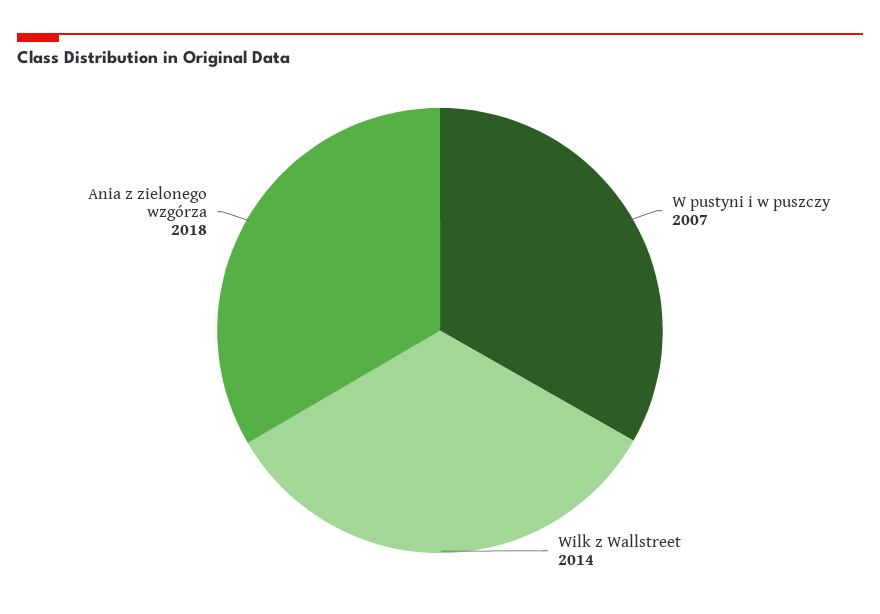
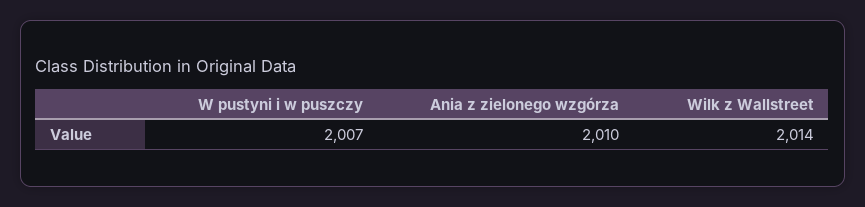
Ania z zielonego wzgórza: 2018 -> 2010

